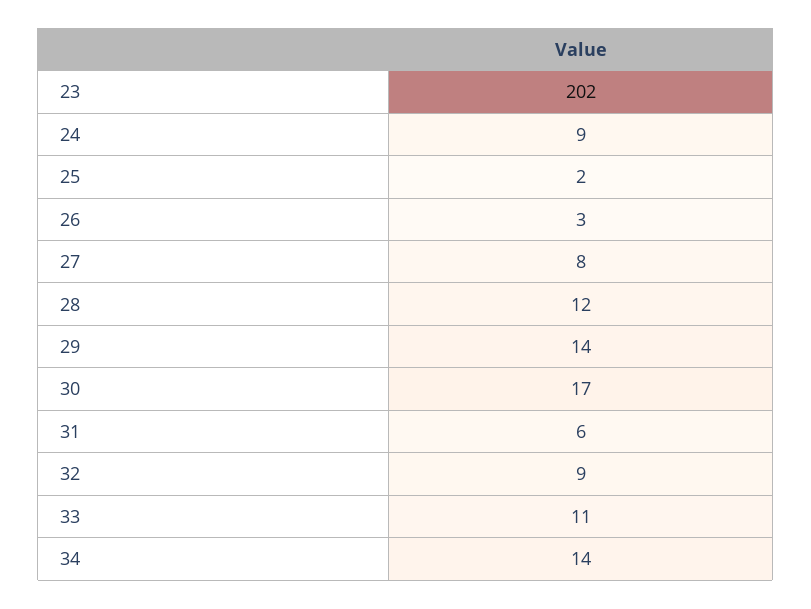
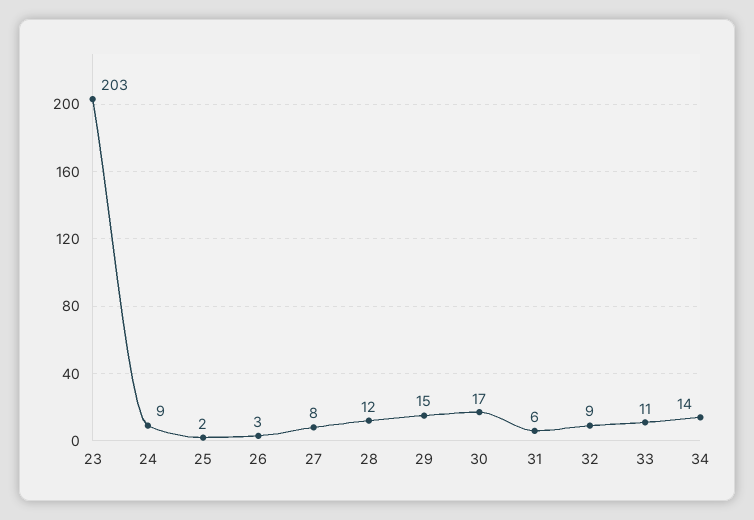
23: 202 -> 203
29: 14 -> 15

